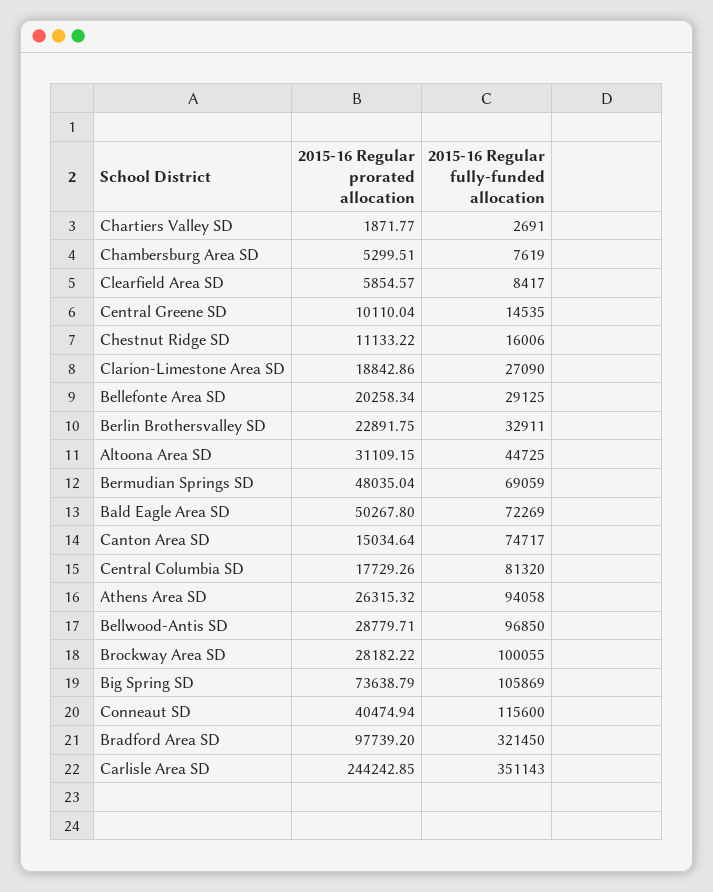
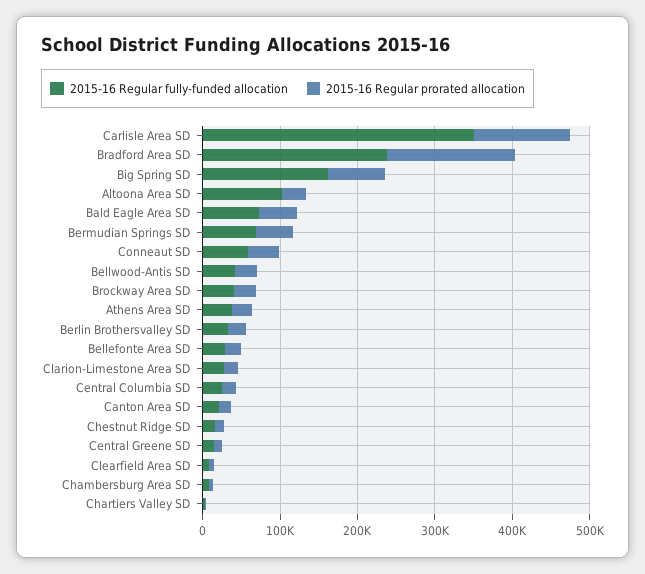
2015-16 Regular fully-funded allocation, Altoona Area SD: 44725 -> 100000
2015-16 Regular fully-funded allocation, Canton Area SD: 74717 -> 20000
2015-16 Regular fully-funded allocation, Central Columbia SD: 81320 -> 20000
2015-16 Regular fully-funded allocation, Athens Area SD: 94058 -> 40000
2015-16 Regular fully-funded allocation, Bellwood-Antis SD: 96850 -> 40000
2015-16 Regular fully-funded allocation, Brockway Area SD: 100055 -> 40000
2015-16 Regular fully-funded allocation, Big Spring SD: 105869 -> 160000
2015-16 Regular fully-funded allocation, Conneaut SD: 115600 -> 60000
2015-16 Regular prorated allocation, Bradford Area SD: 97739.2 -> 160000
2015-16 Regular fully-funded allocation, Bradford Area SD: 321450 -> 240000
2015-16 Regular prorated allocation, Carlisle Area SD: 244242.85 -> 120000

